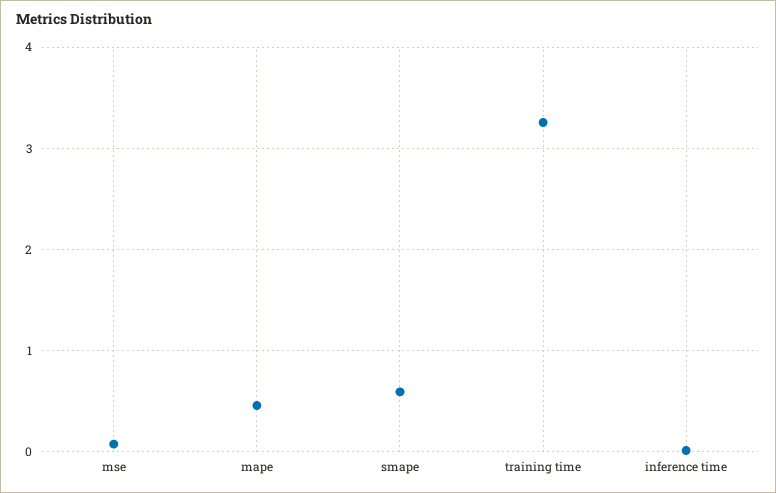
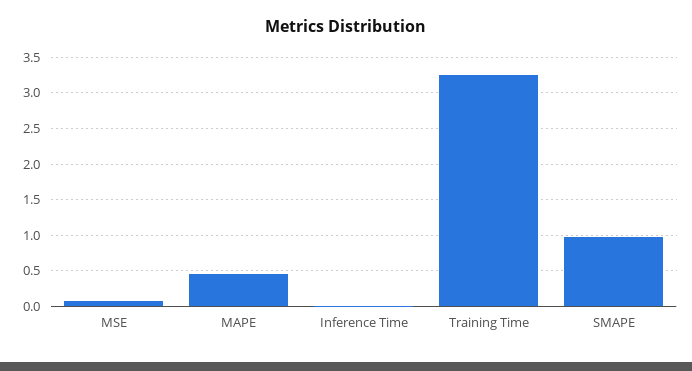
smape: 0.6 -> 1

